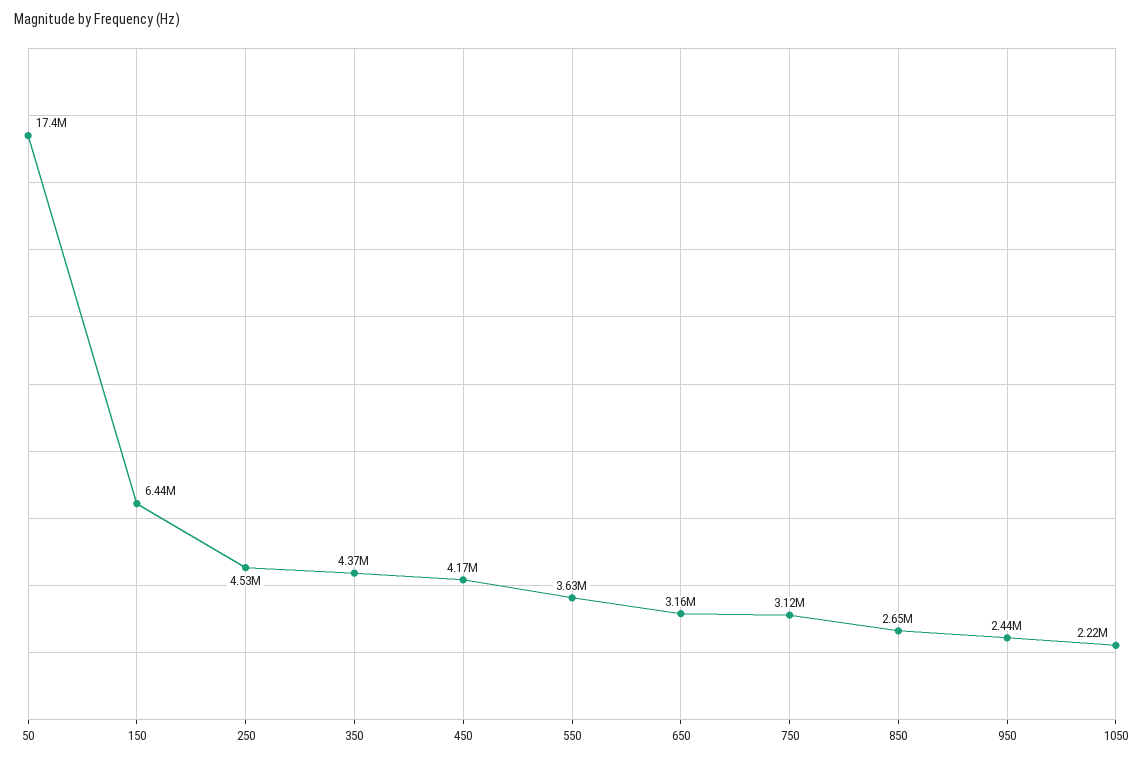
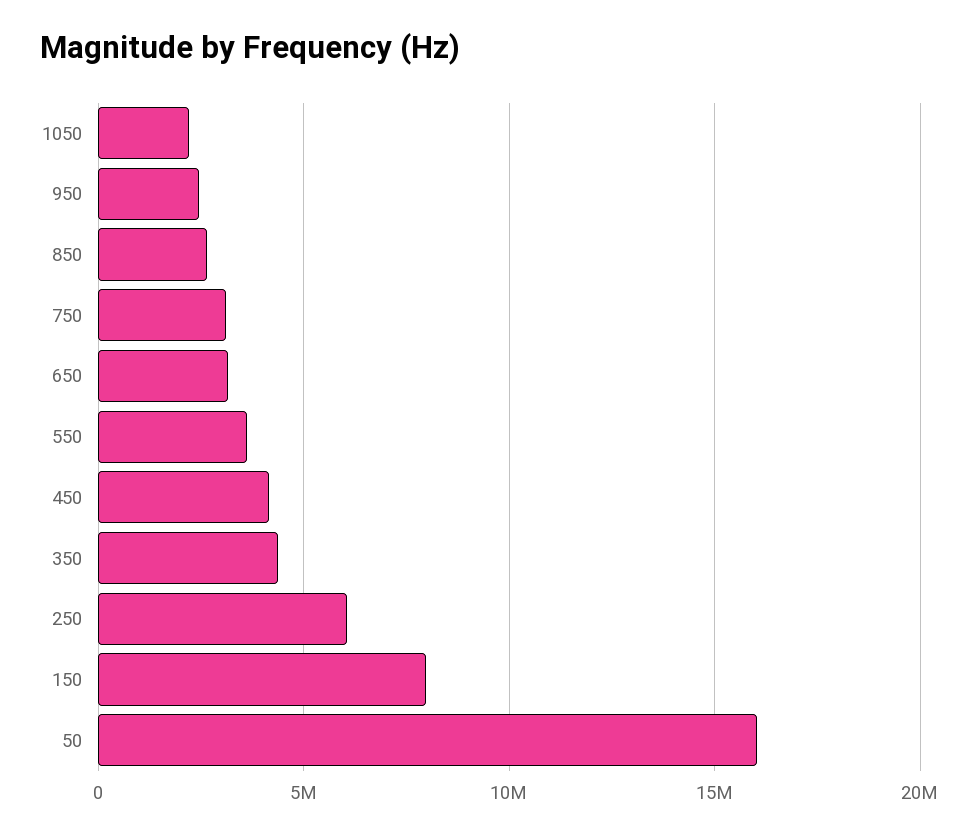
50: 17400000 -> 16000000
150: 6440000 -> 8000000
250: 4530000 -> 6000000

